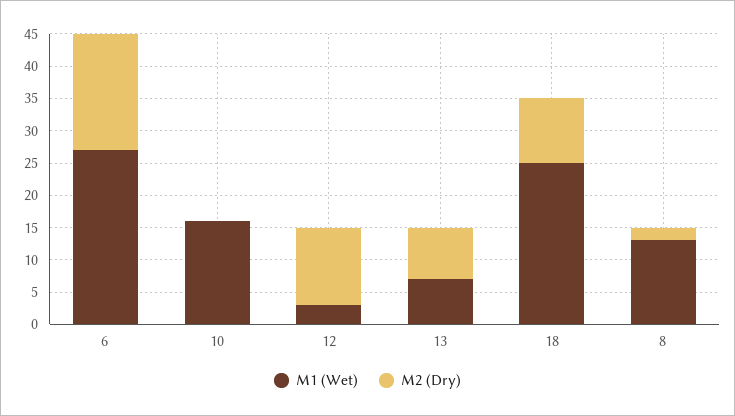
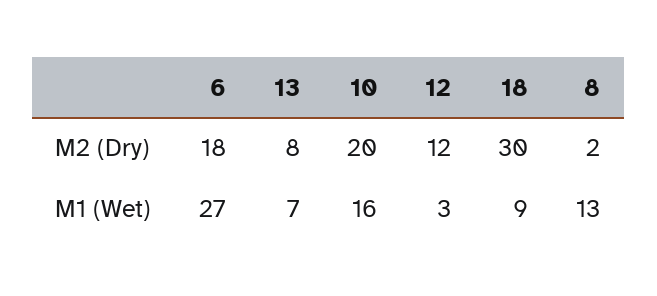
M2 (Dry), 10: 0 -> 20
M1 (Wet), 18: 25 -> 9
M2 (Dry), 18: 10 -> 30

